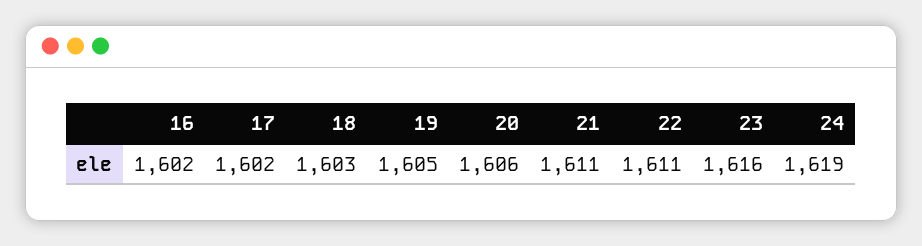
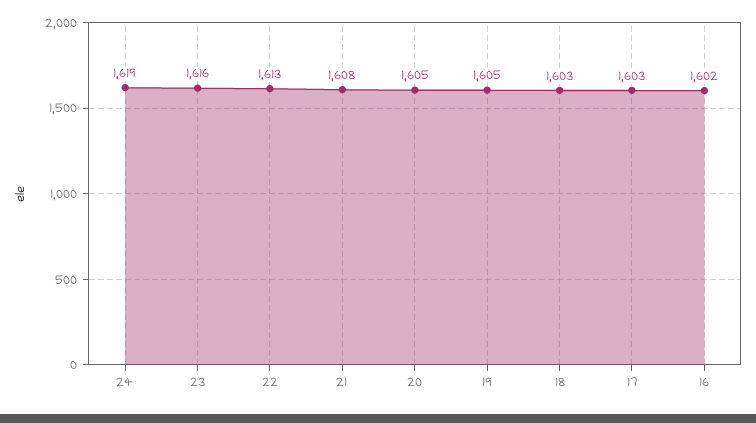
17: 1602 -> 1603
20: 1606 -> 1605
21: 1611 -> 1608
22: 1611 -> 1613

